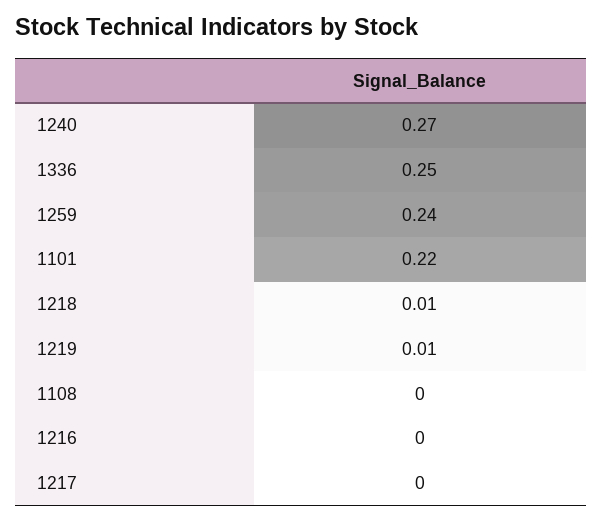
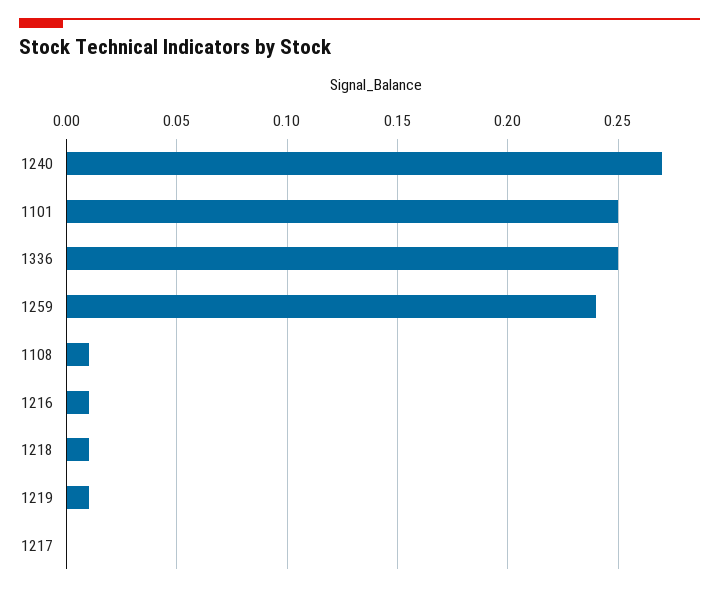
1101: 0.22 -> 0.25
1108: 0 -> 0.01
1216: 0 -> 0.01

